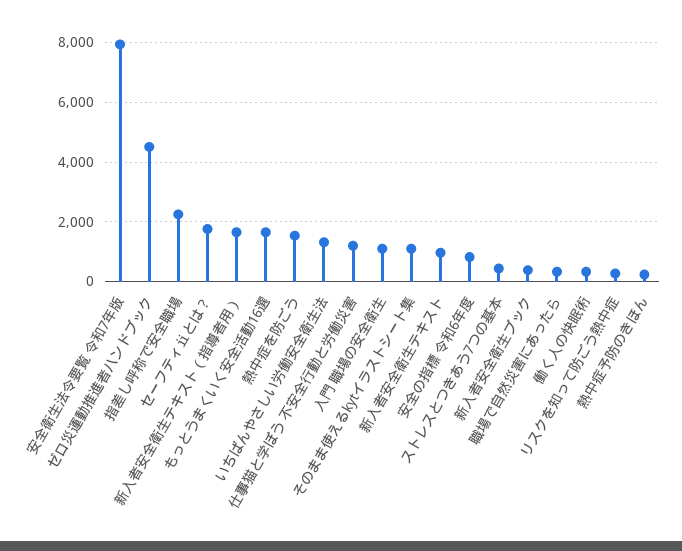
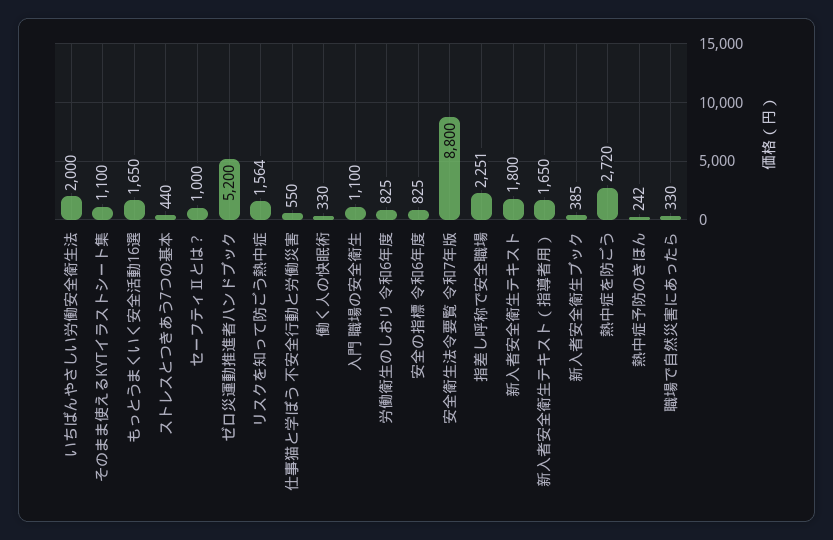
安全衛生法令要覧 令和7年版: 8000 -> 8800
ゼロ災運動推進者ハンドブック: 4500 -> 5200
セーフティⅱとは？: 1750 -> 1000
熱中症を防ごう: 1500 -> 2720
いちばんやさしい労働安全衛生法: 1250 -> 2000
仕事猫と学ぼう 不安全行動と労働災害: 1250 -> 550
新入者安全衛生テキスト: 1000 -> 1800
リスクを知って防ごう熱中症: 250 -> 1564
労働衛生のしおり 令和6年度: none -> 825

